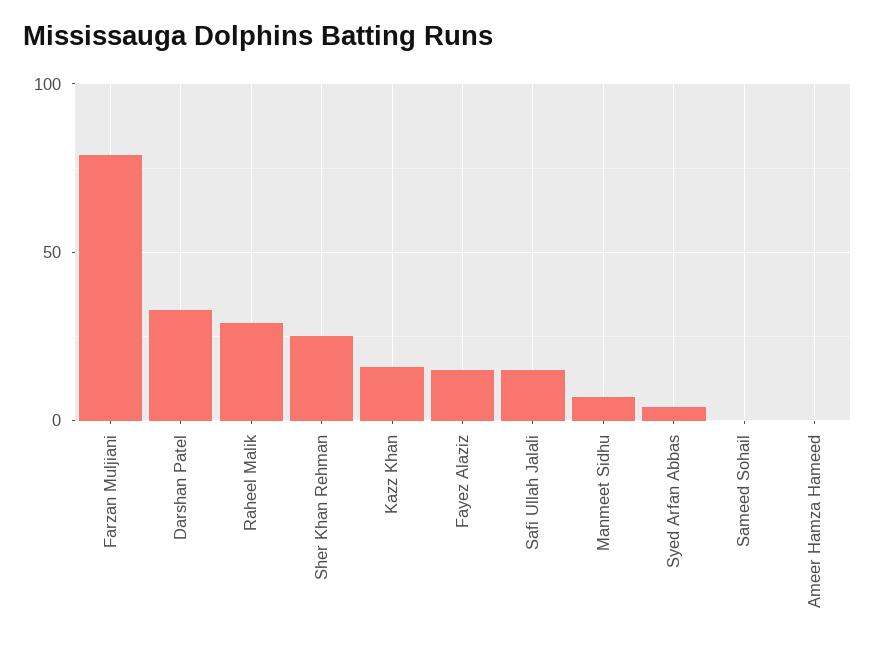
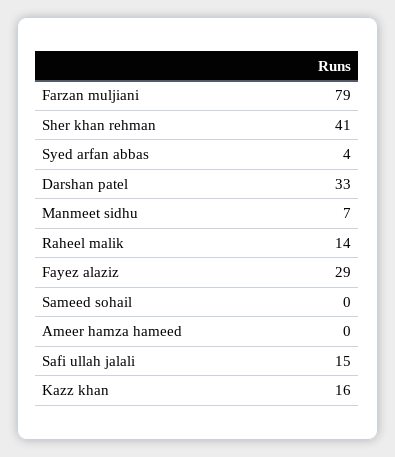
Raheel Malik: 30 -> 14
Sher Khan Rehman: 25 -> 41
Fayez Alaziz: 15 -> 29

